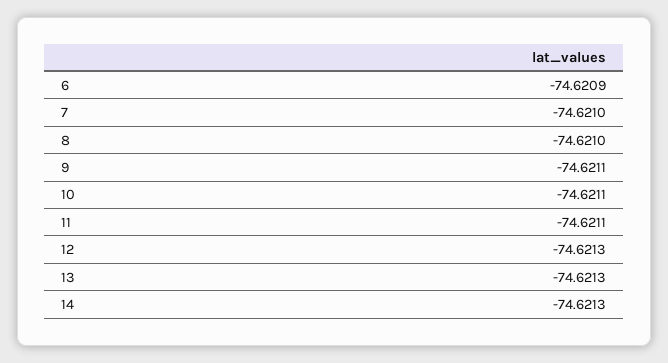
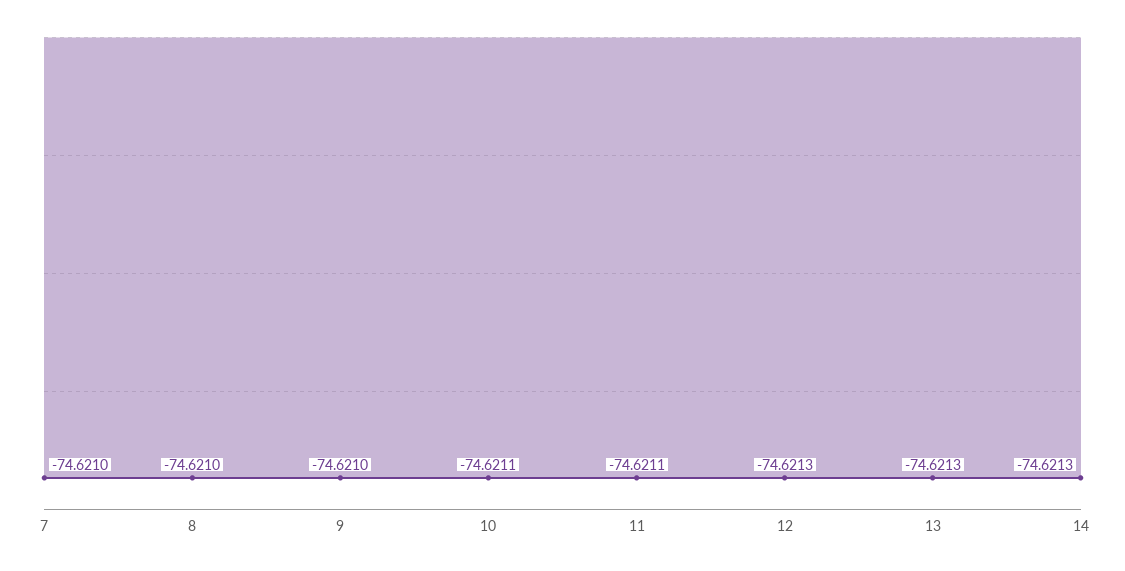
6: -74.6209 -> none
9: -74.6211 -> -74.621

